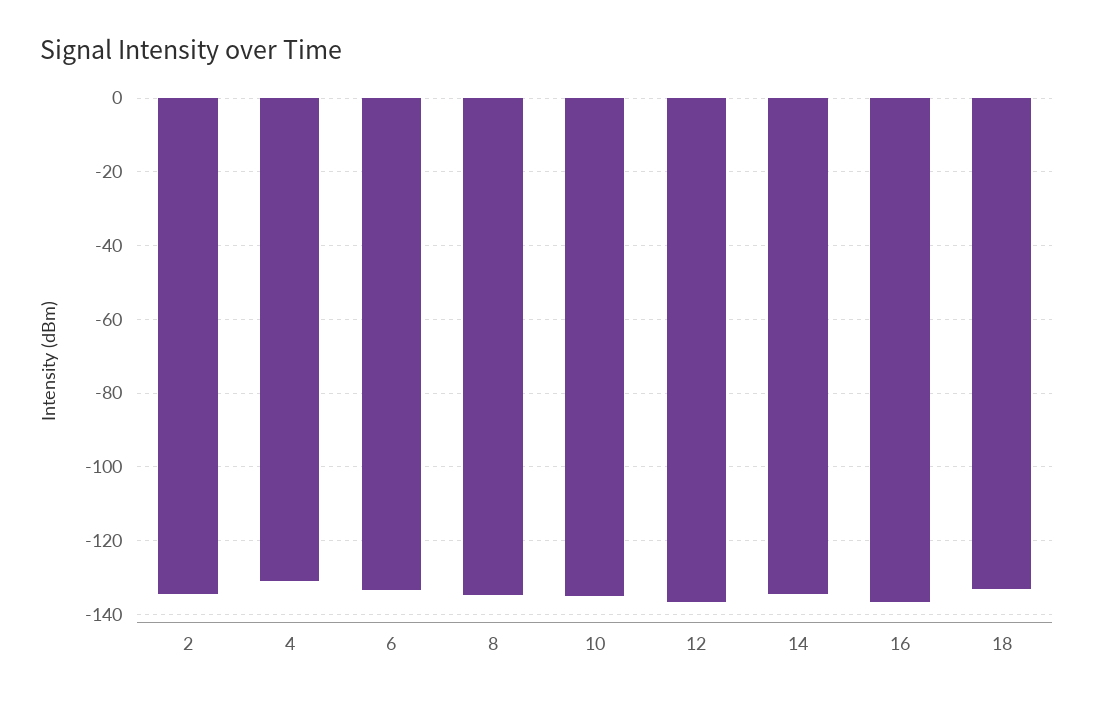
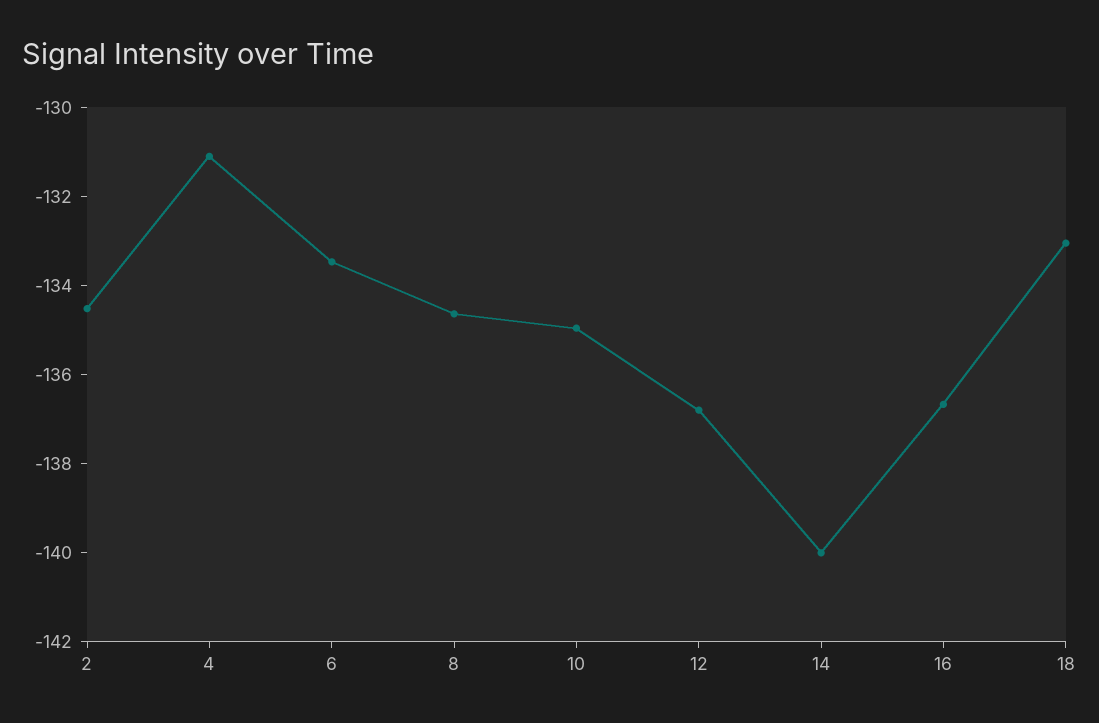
14: -134 -> -140

